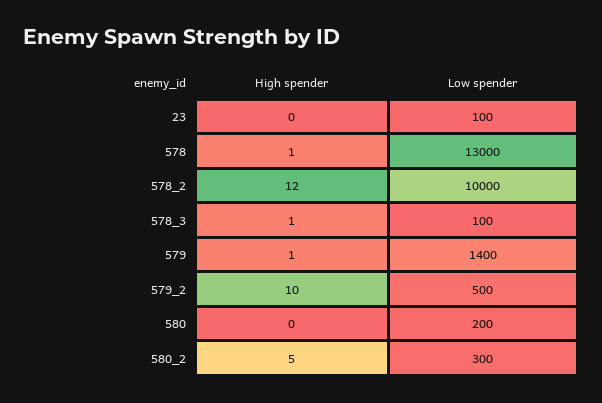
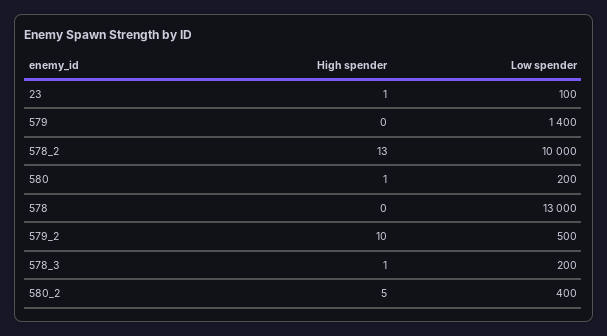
High spender, 23: 0 -> 1
High spender, 578: 1 -> 0
High spender, 578_2: 12 -> 13
Low spender, 578_3: 100 -> 200
High spender, 579: 1 -> 0
High spender, 580: 0 -> 1
Low spender, 580_2: 300 -> 400

